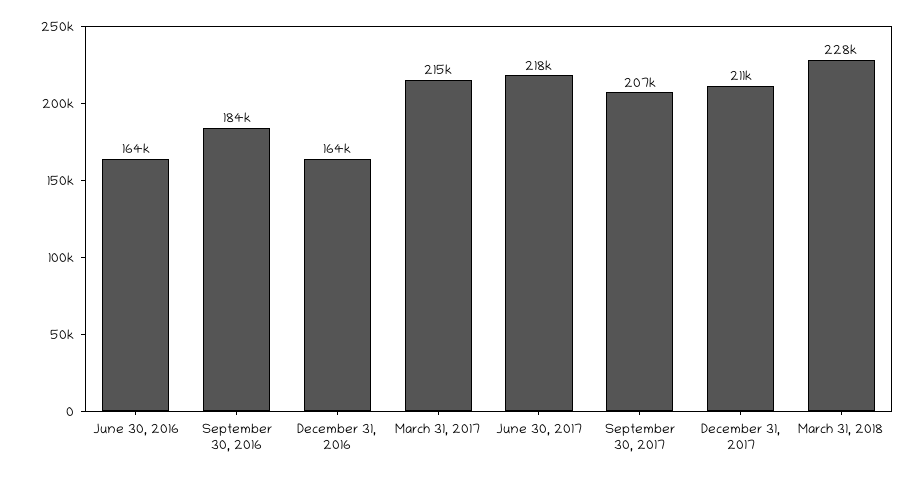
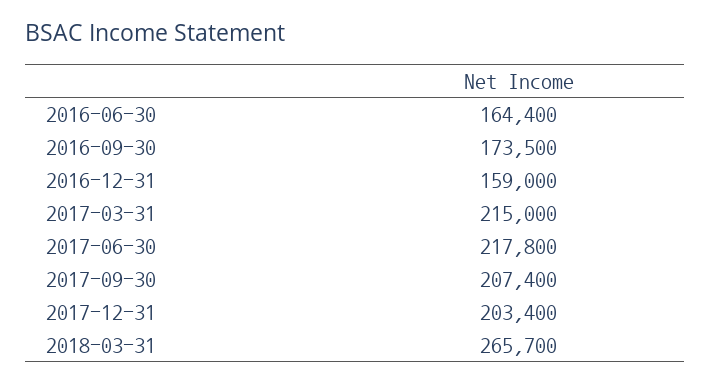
September 30, 2016: 184000 -> 173500
December 31, 2016: 164000 -> 159000
December 31, 2017: 211000 -> 203400
March 31, 2018: 228000 -> 265700

